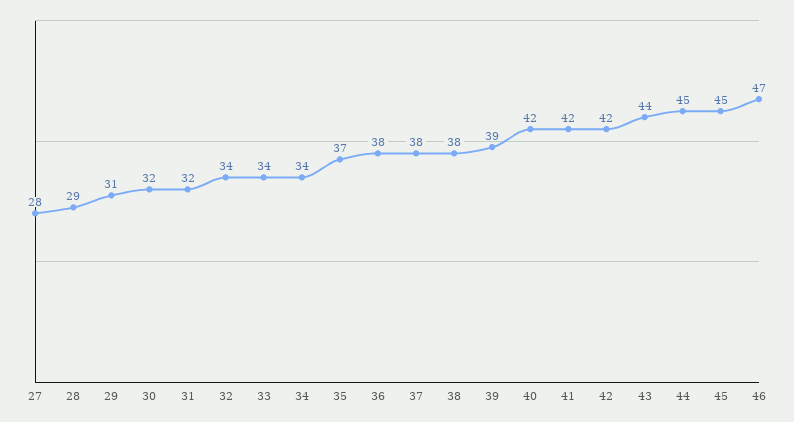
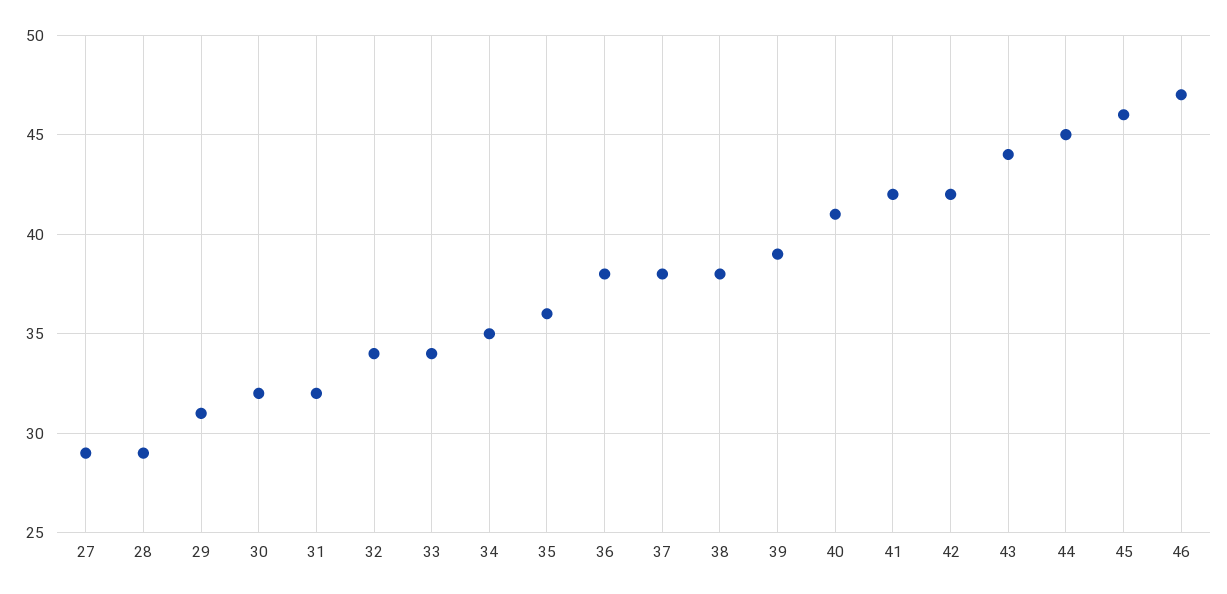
27: 28 -> 29
34: 34 -> 35
35: 37 -> 36
40: 42 -> 41
45: 45 -> 46

